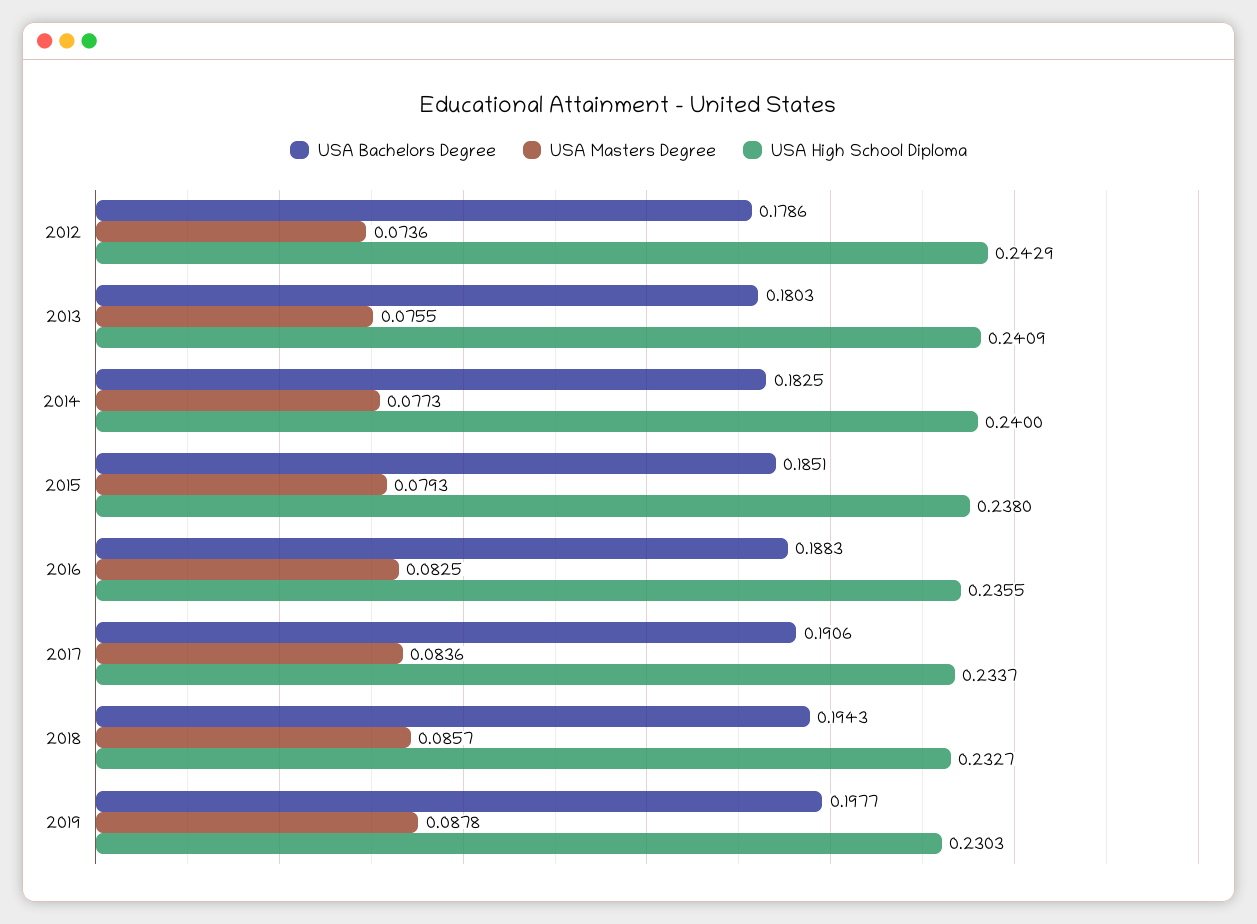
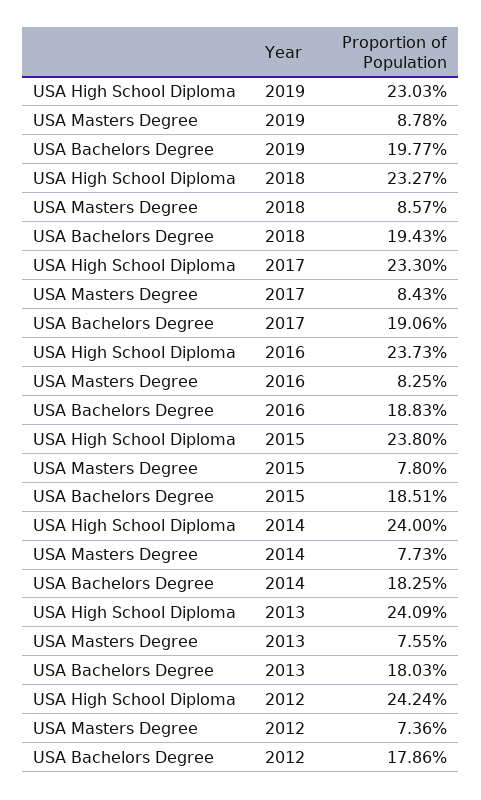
USA High School Diploma, 2012: 0.2429 -> 0.2424
USA Masters Degree, 2015: 0.0793 -> 0.078
USA High School Diploma, 2016: 0.2355 -> 0.2373
USA Masters Degree, 2017: 0.0836 -> 0.0843
USA High School Diploma, 2017: 0.2337 -> 0.233

